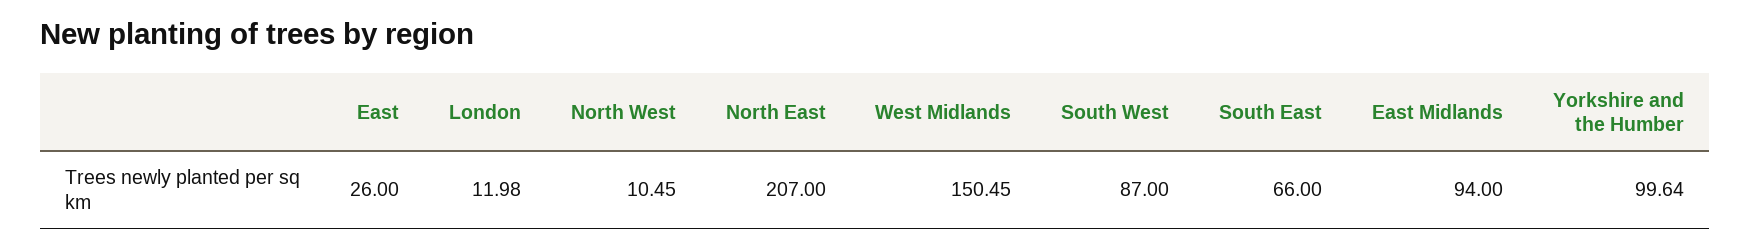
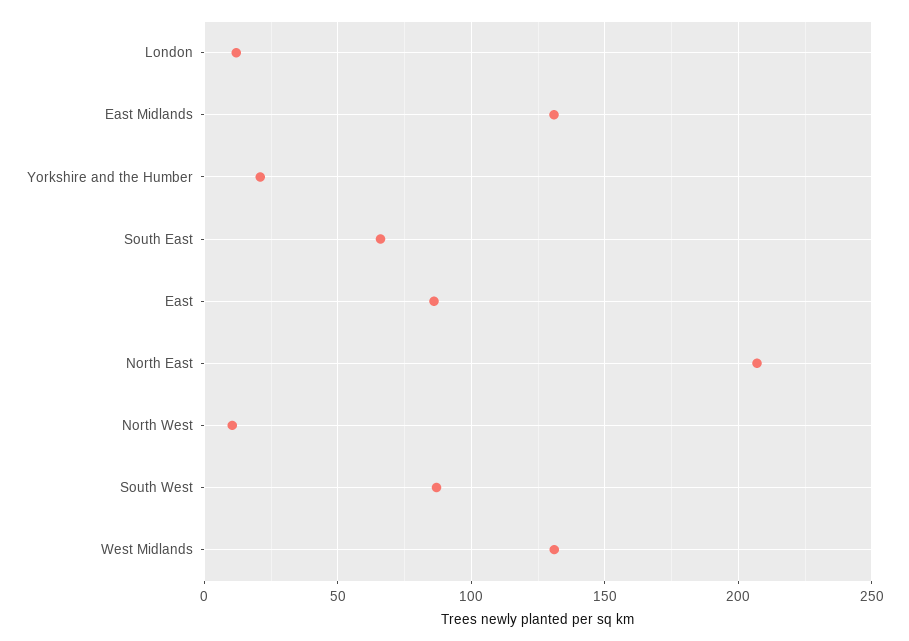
East: 26 -> 85
West Midlands: 150.45 -> 130
East Midlands: 94 -> 130
Yorkshire and the Humber: 99.64 -> 20

